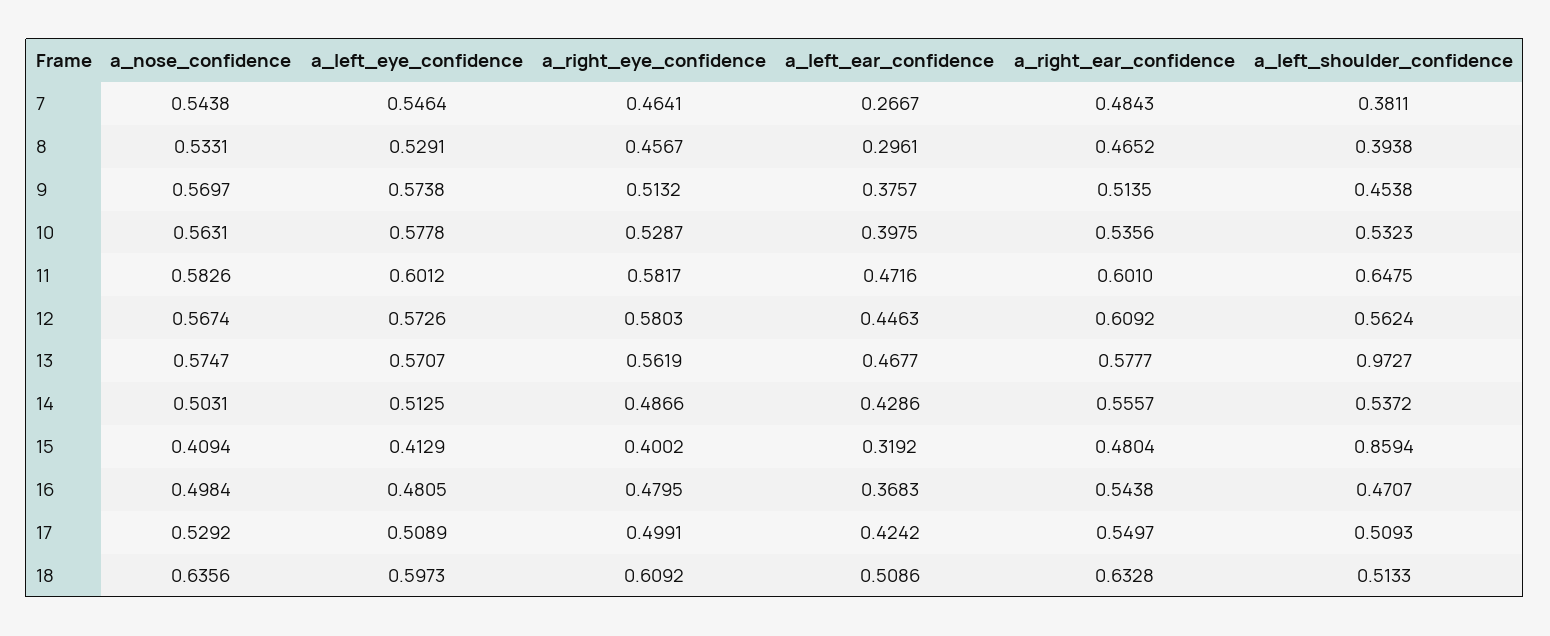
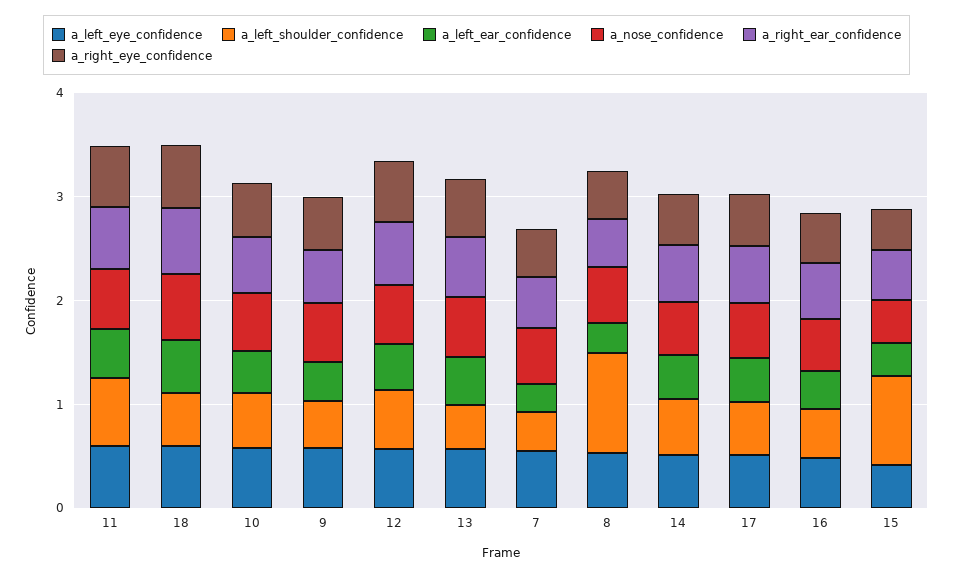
a_left_shoulder_confidence, 8: 0.3938 -> 1
a_left_shoulder_confidence, 13: 0.9727 -> 0.4

